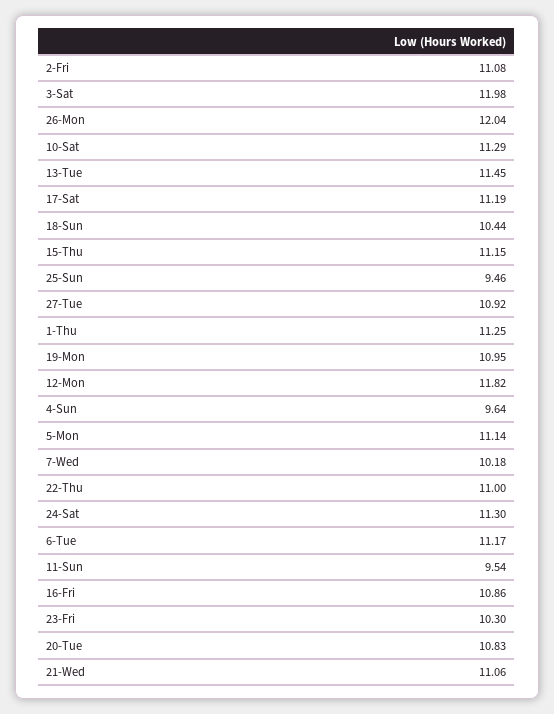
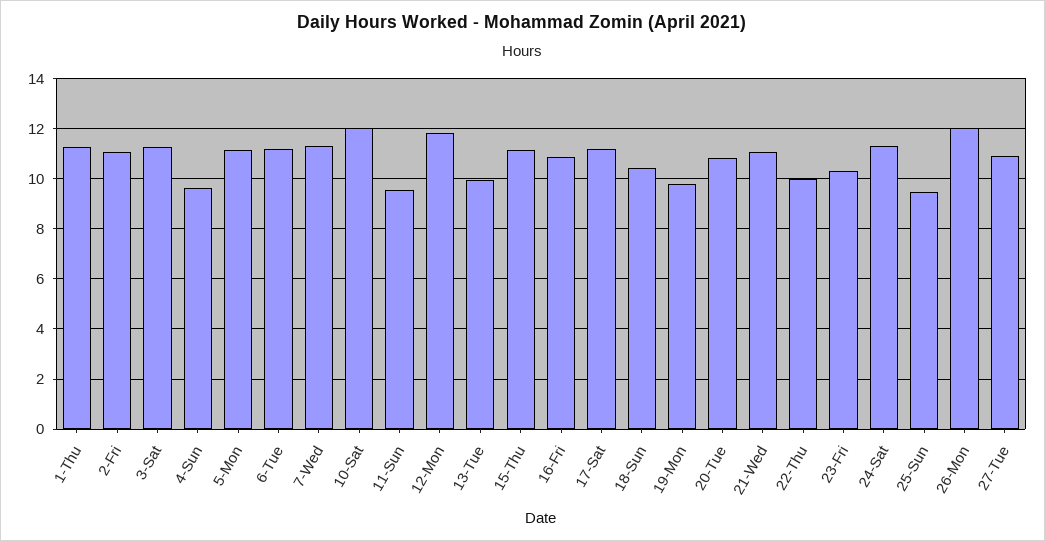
3-Sat: 11.98 -> 11.25
10-Sat: 11.29 -> 12
13-Tue: 11.45 -> 10
19-Mon: 10.95 -> 9.75
7-Wed: 10.18 -> 11.25
22-Thu: 11 -> 10

